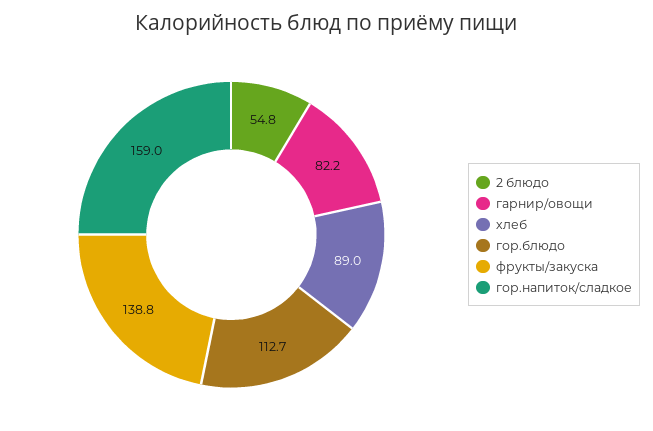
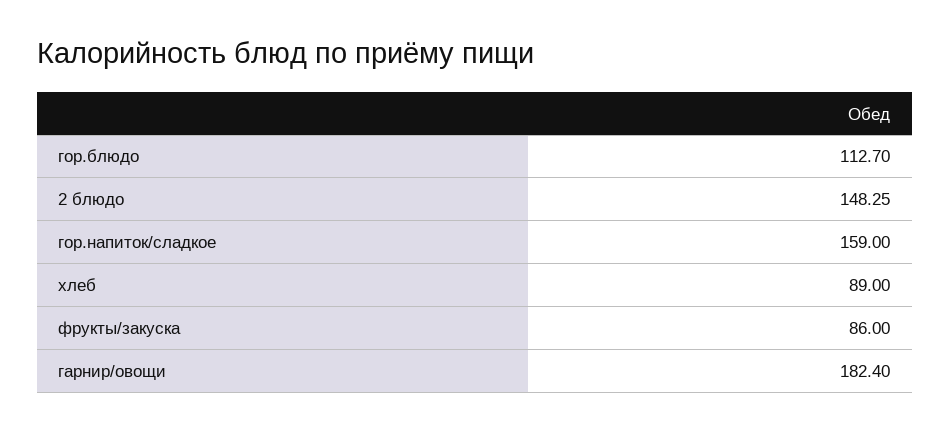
2 блюдо: 54.8 -> 148.25
гарнир/овощи: 82.2 -> 182.4
фрукты/закуска: 138.8 -> 86

